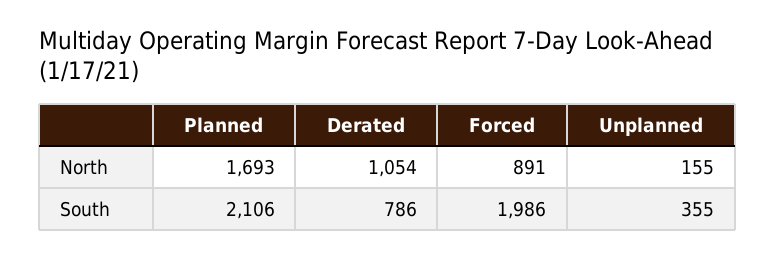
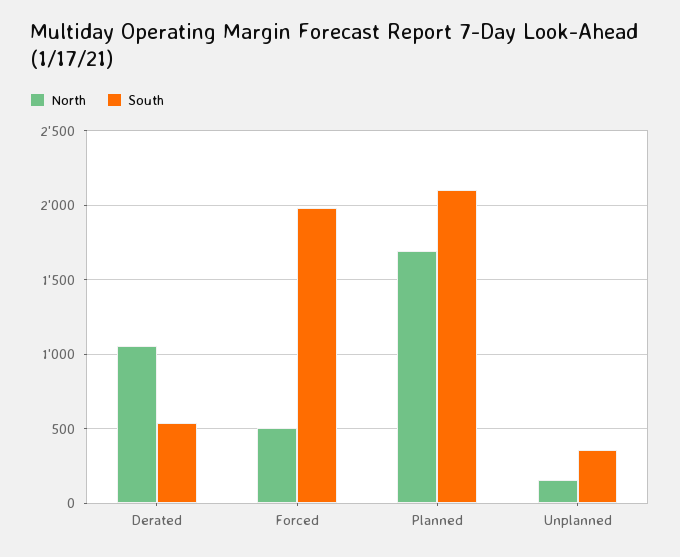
North, Forced: 891 -> 500
South, Derated: 786 -> 550

